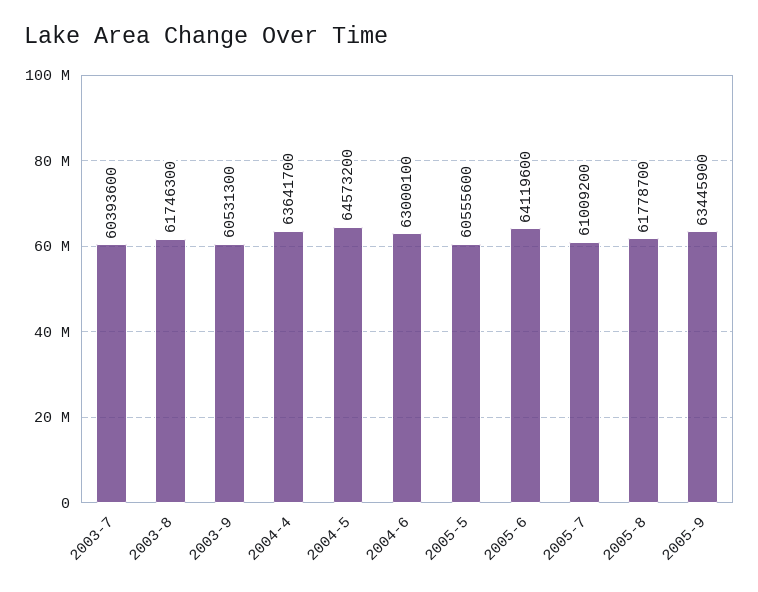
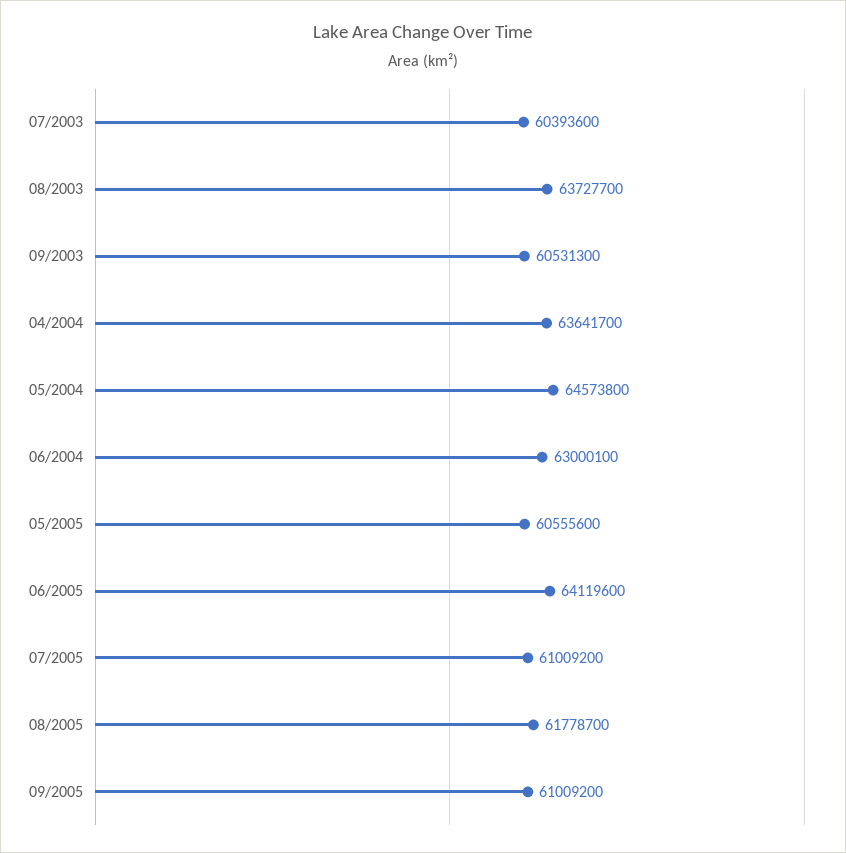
2003-8: 61746300 -> 63727700
2004-5: 64573200 -> 64573800
2005-9: 63445900 -> 61009200

